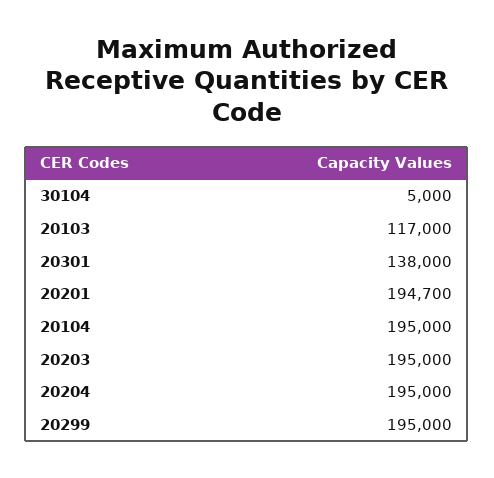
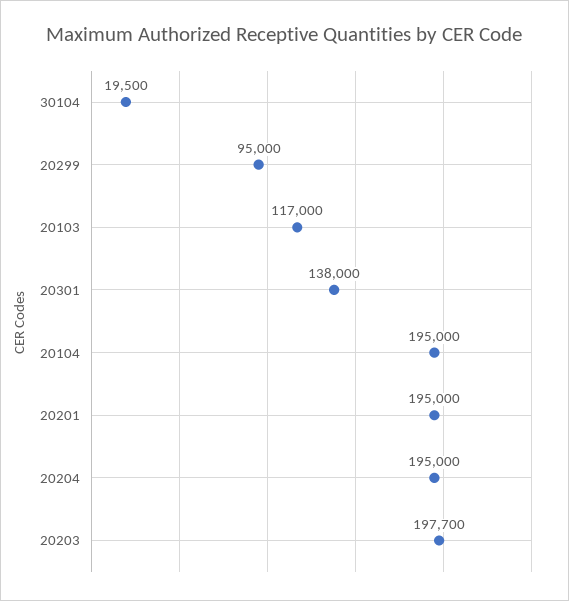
30104: 5000 -> 19500
20201: 194700 -> 195000
20203: 195000 -> 197700
20299: 195000 -> 95000

